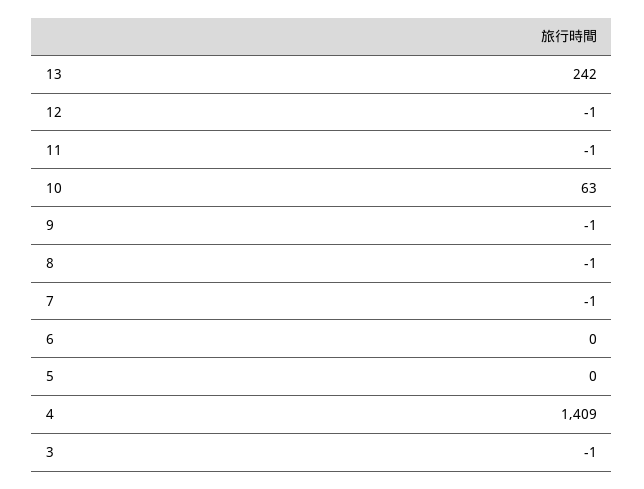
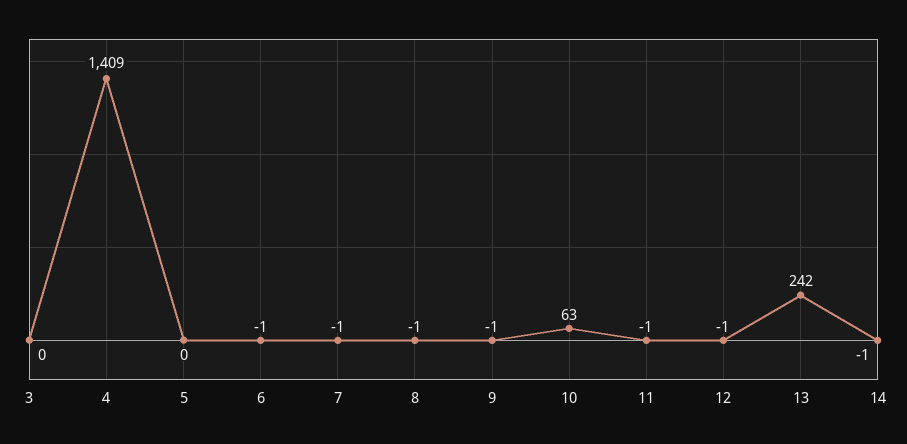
6: 0 -> -1
3: -1 -> 0
14: none -> -1

